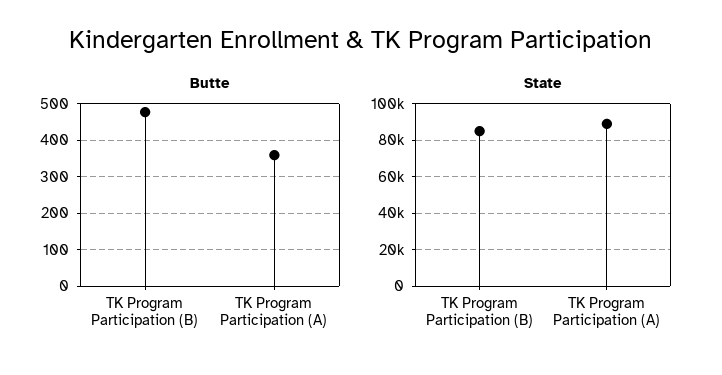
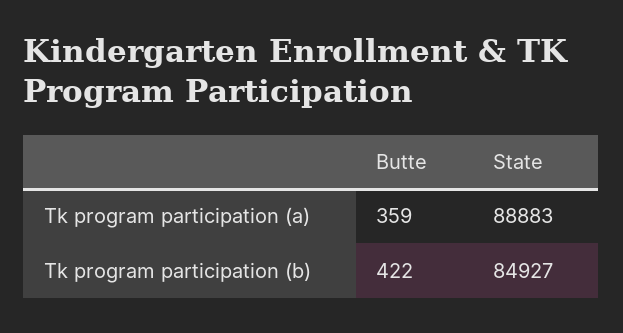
Butte, TK Program Participation (B): 480 -> 422

